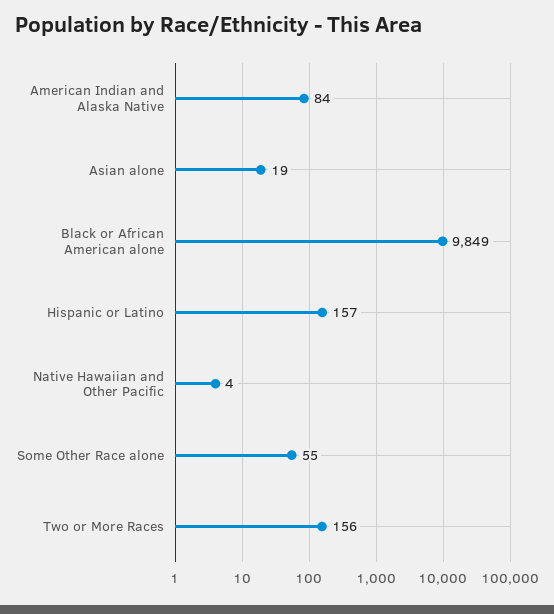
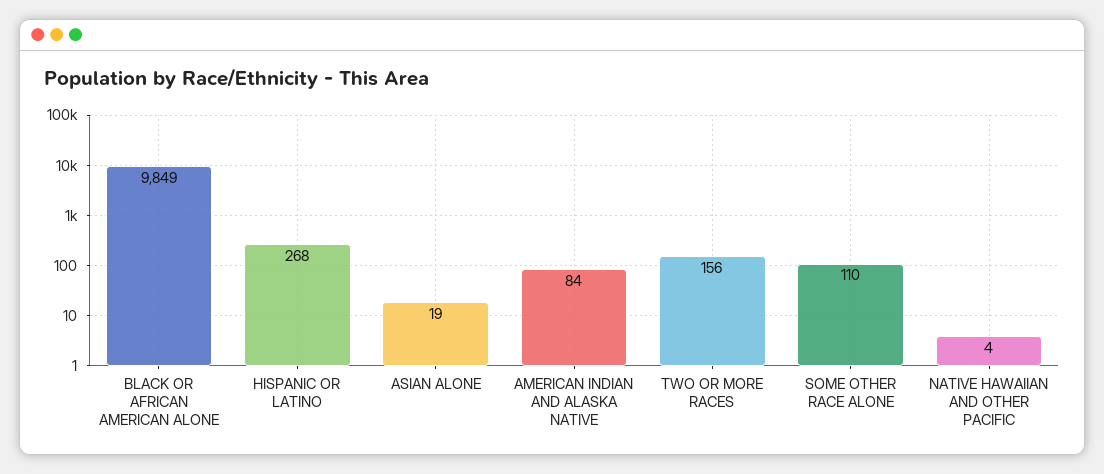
Hispanic or Latino: 157 -> 268
Some Other Race alone: 55 -> 110

